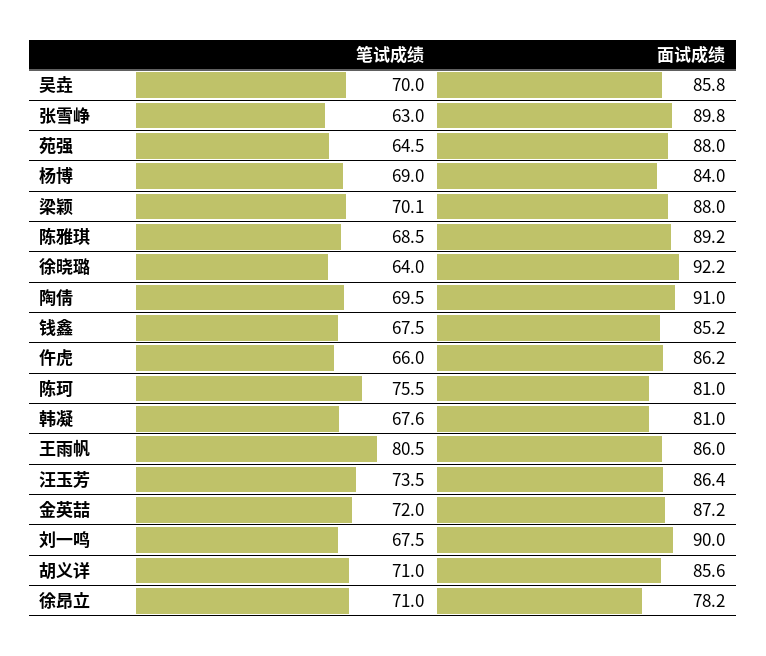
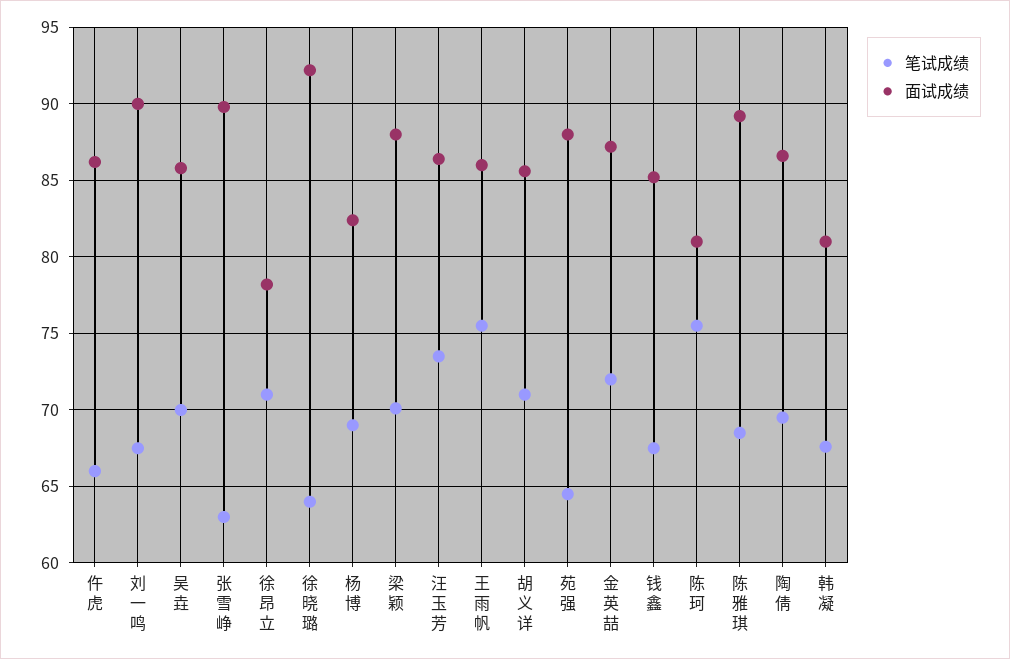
面试成绩, 杨博: 84 -> 82.5
面试成绩, 陶倩: 91 -> 86.5
笔试成绩, 王雨帆: 80.5 -> 75.5

